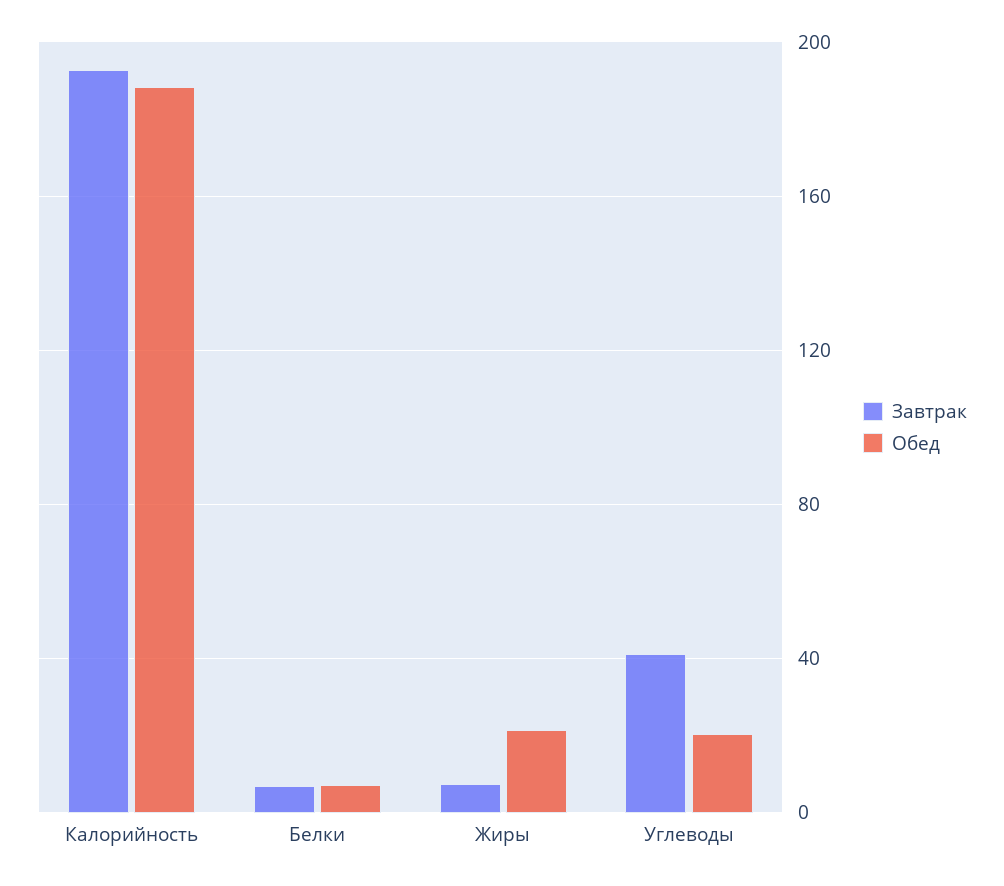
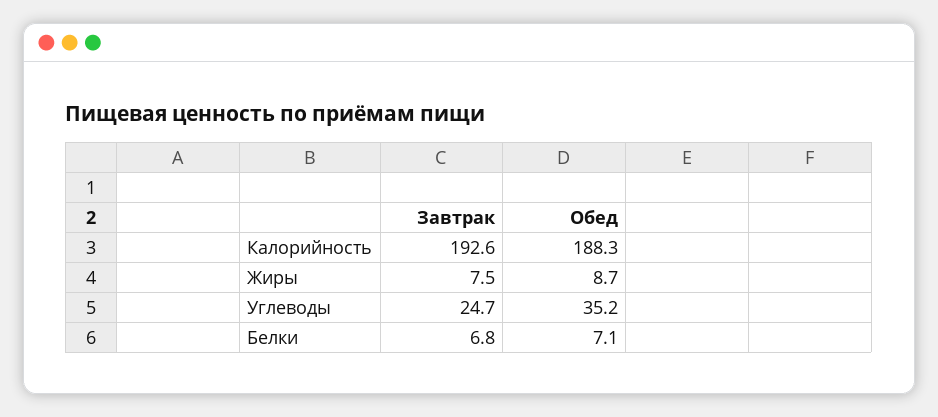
Обед, Жиры: 20 -> 8.7
Завтрак, Углеводы: 40 -> 24.7
Обед, Углеводы: 20 -> 35.2

